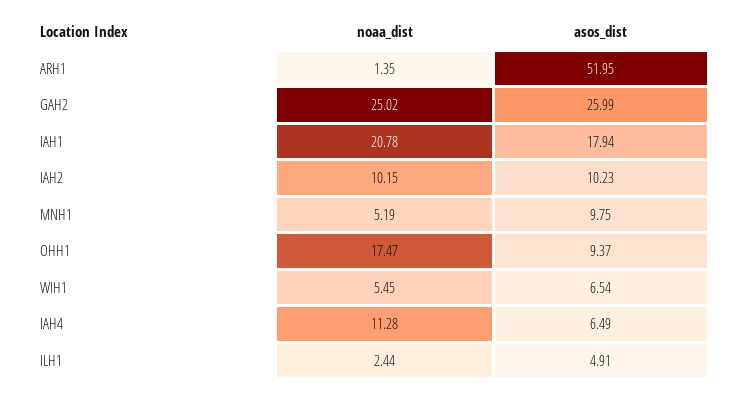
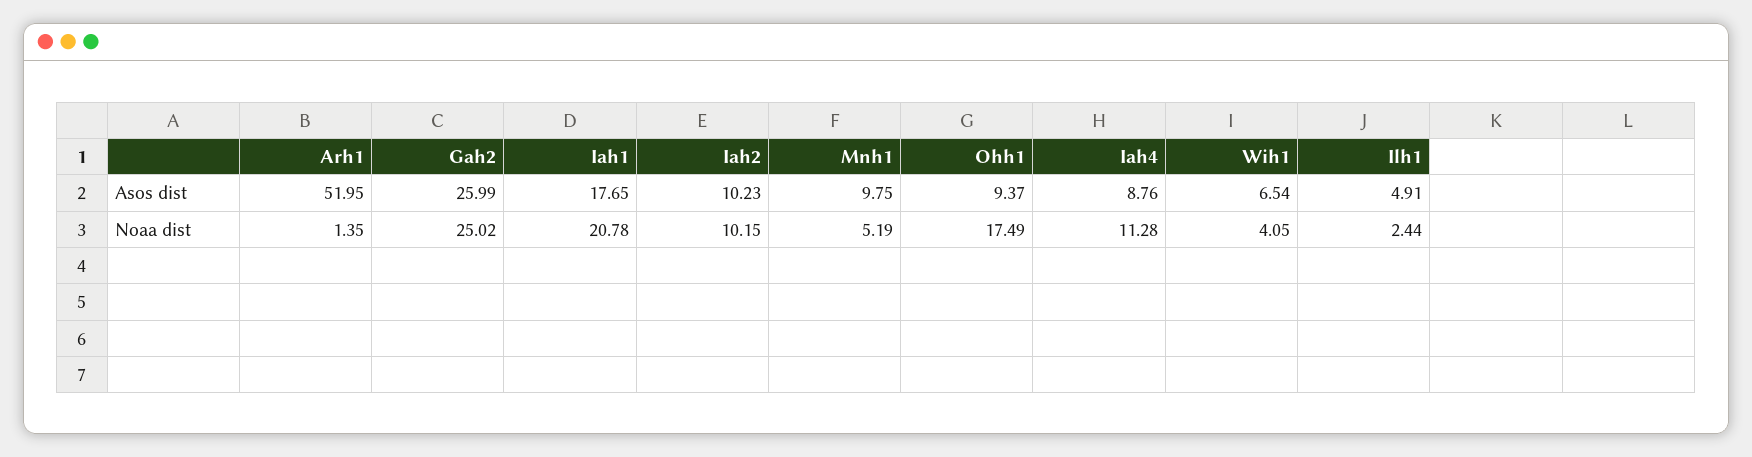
asos_dist, IAH1: 17.94 -> 17.65
noaa_dist, OHH1: 17.47 -> 17.49
noaa_dist, WIH1: 5.45 -> 4.05
asos_dist, IAH4: 6.49 -> 8.76

